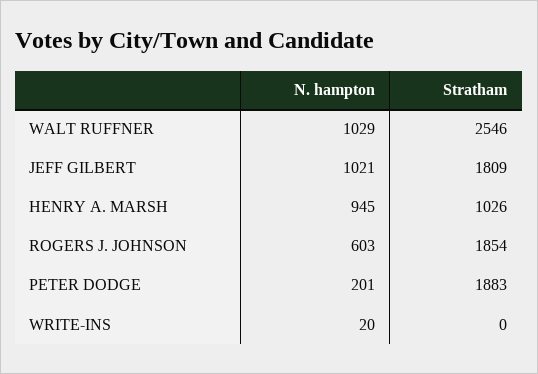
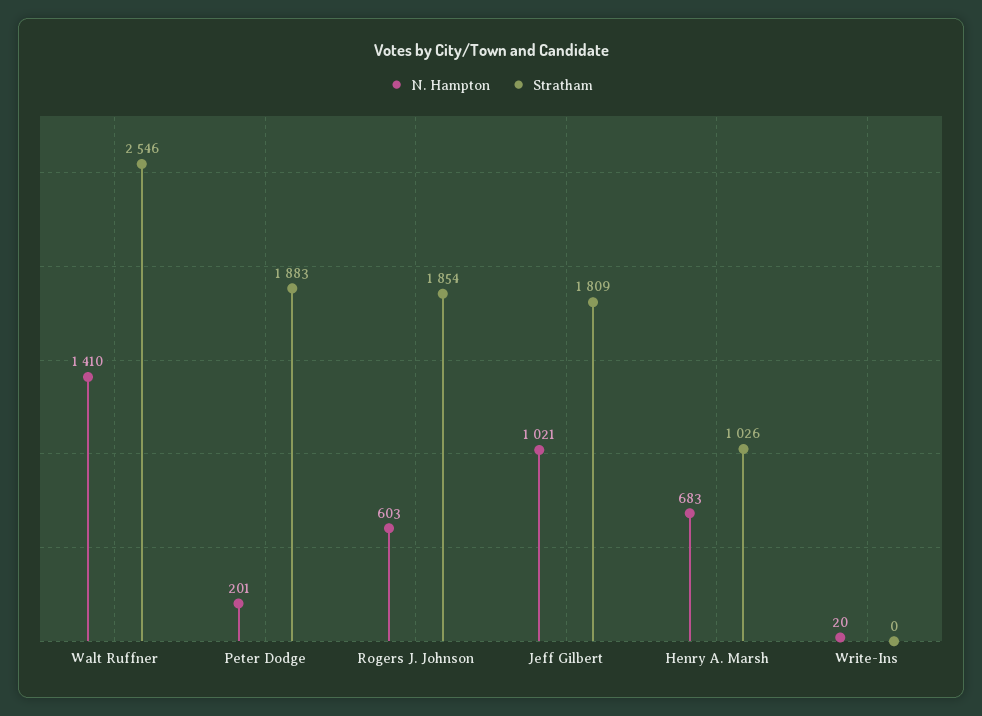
N. hampton, WALT RUFFNER: 1029 -> 1410
N. hampton, HENRY A. MARSH: 945 -> 683

